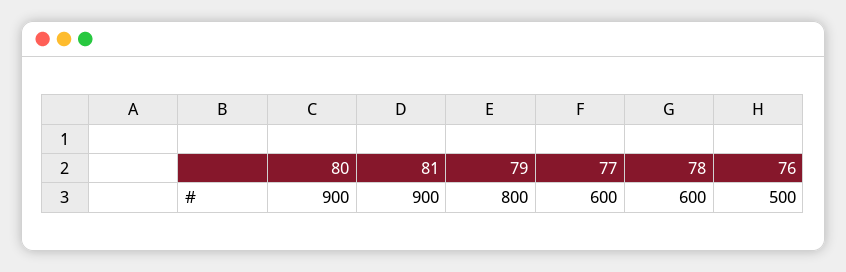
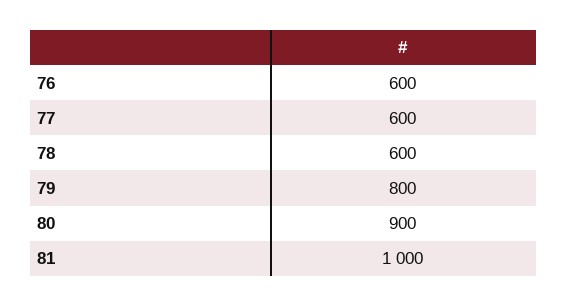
81: 900 -> 1000
76: 500 -> 600

